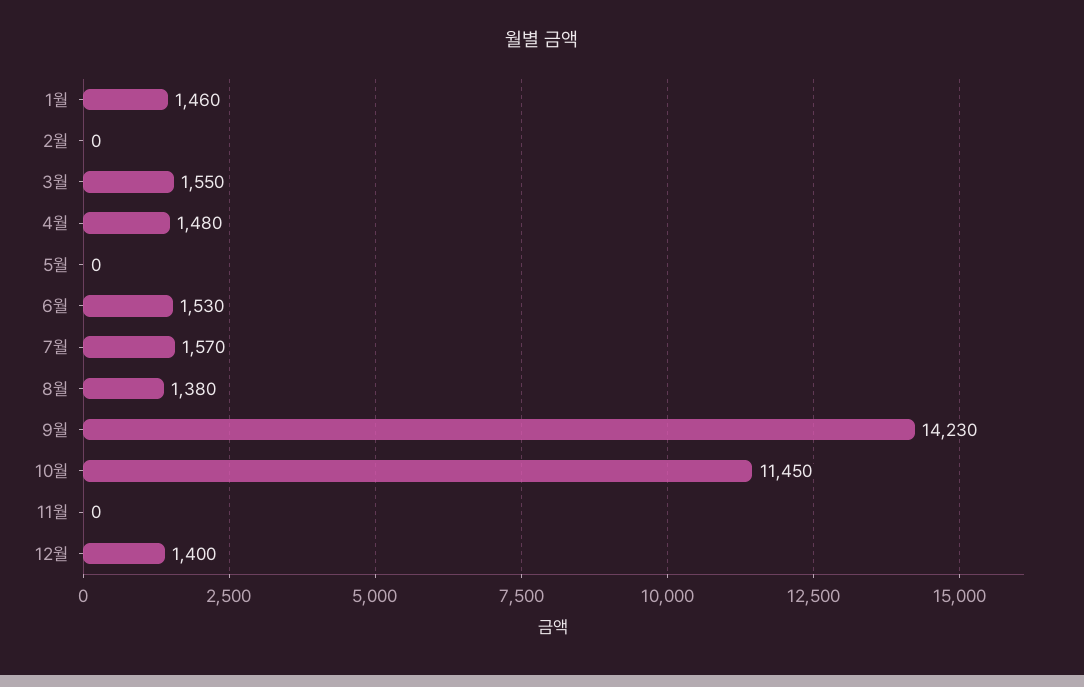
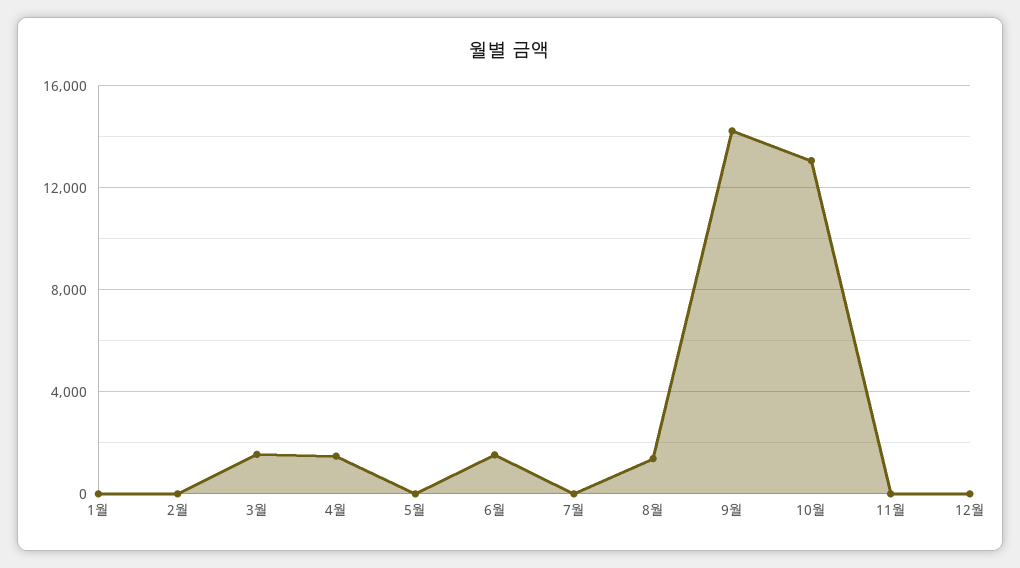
1월: 1460 -> 0
7월: 1570 -> 0
10월: 11450 -> 13000
12월: 1400 -> 0

